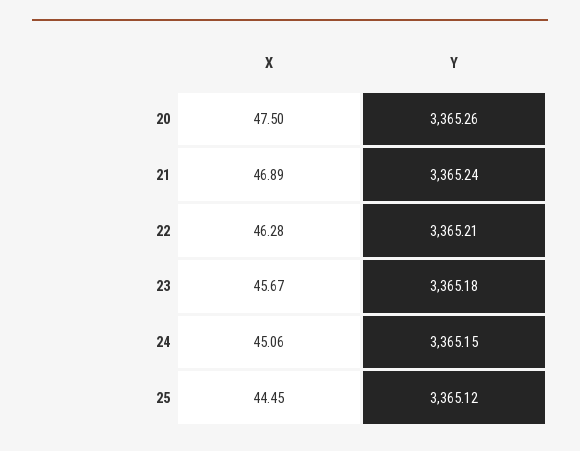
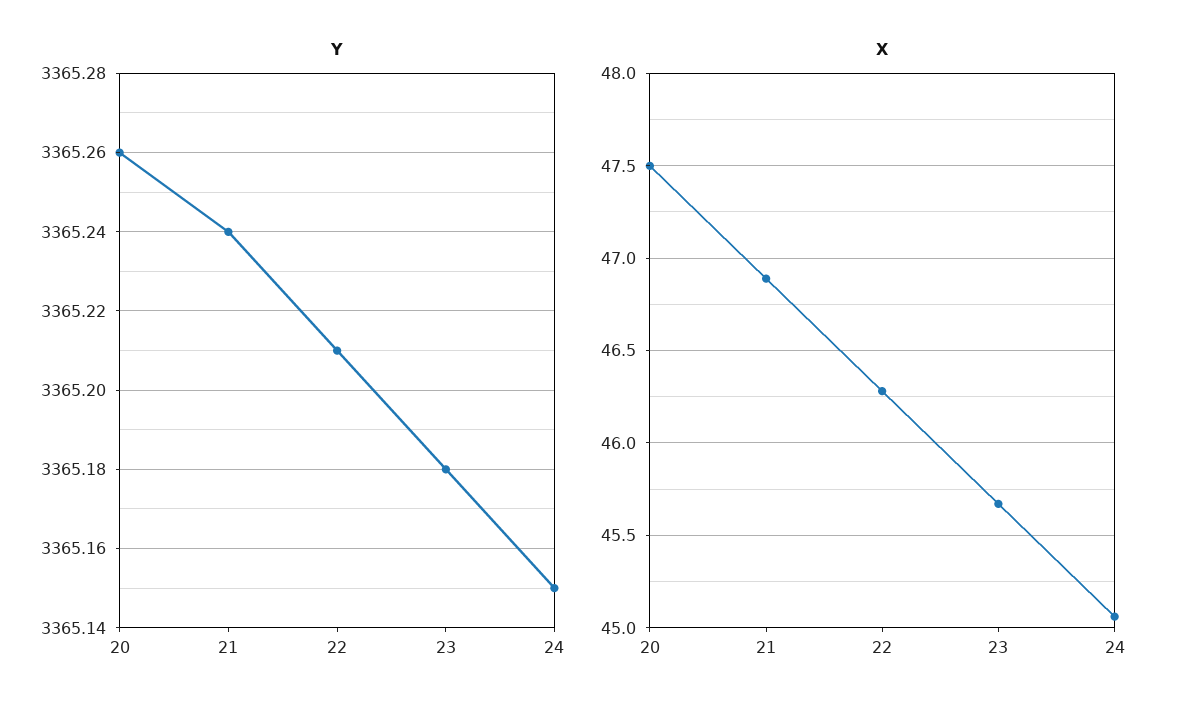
X, 25: 44.45 -> none
Y, 25: 3365.12 -> none

